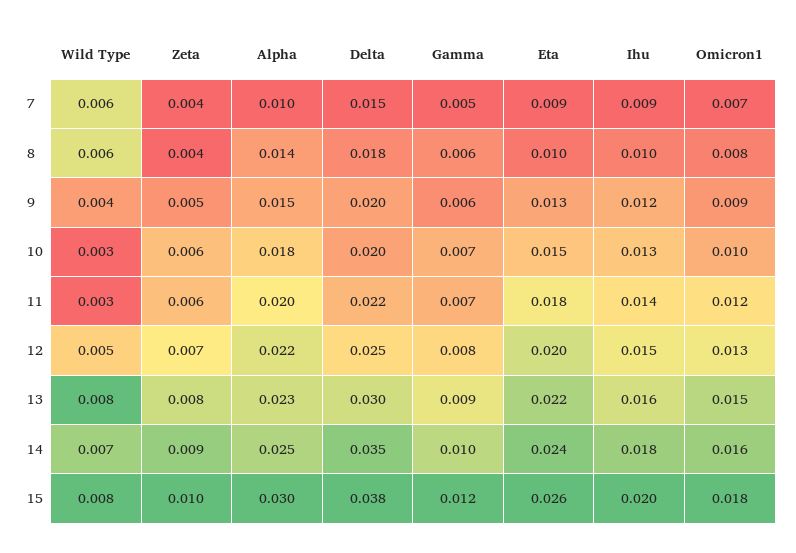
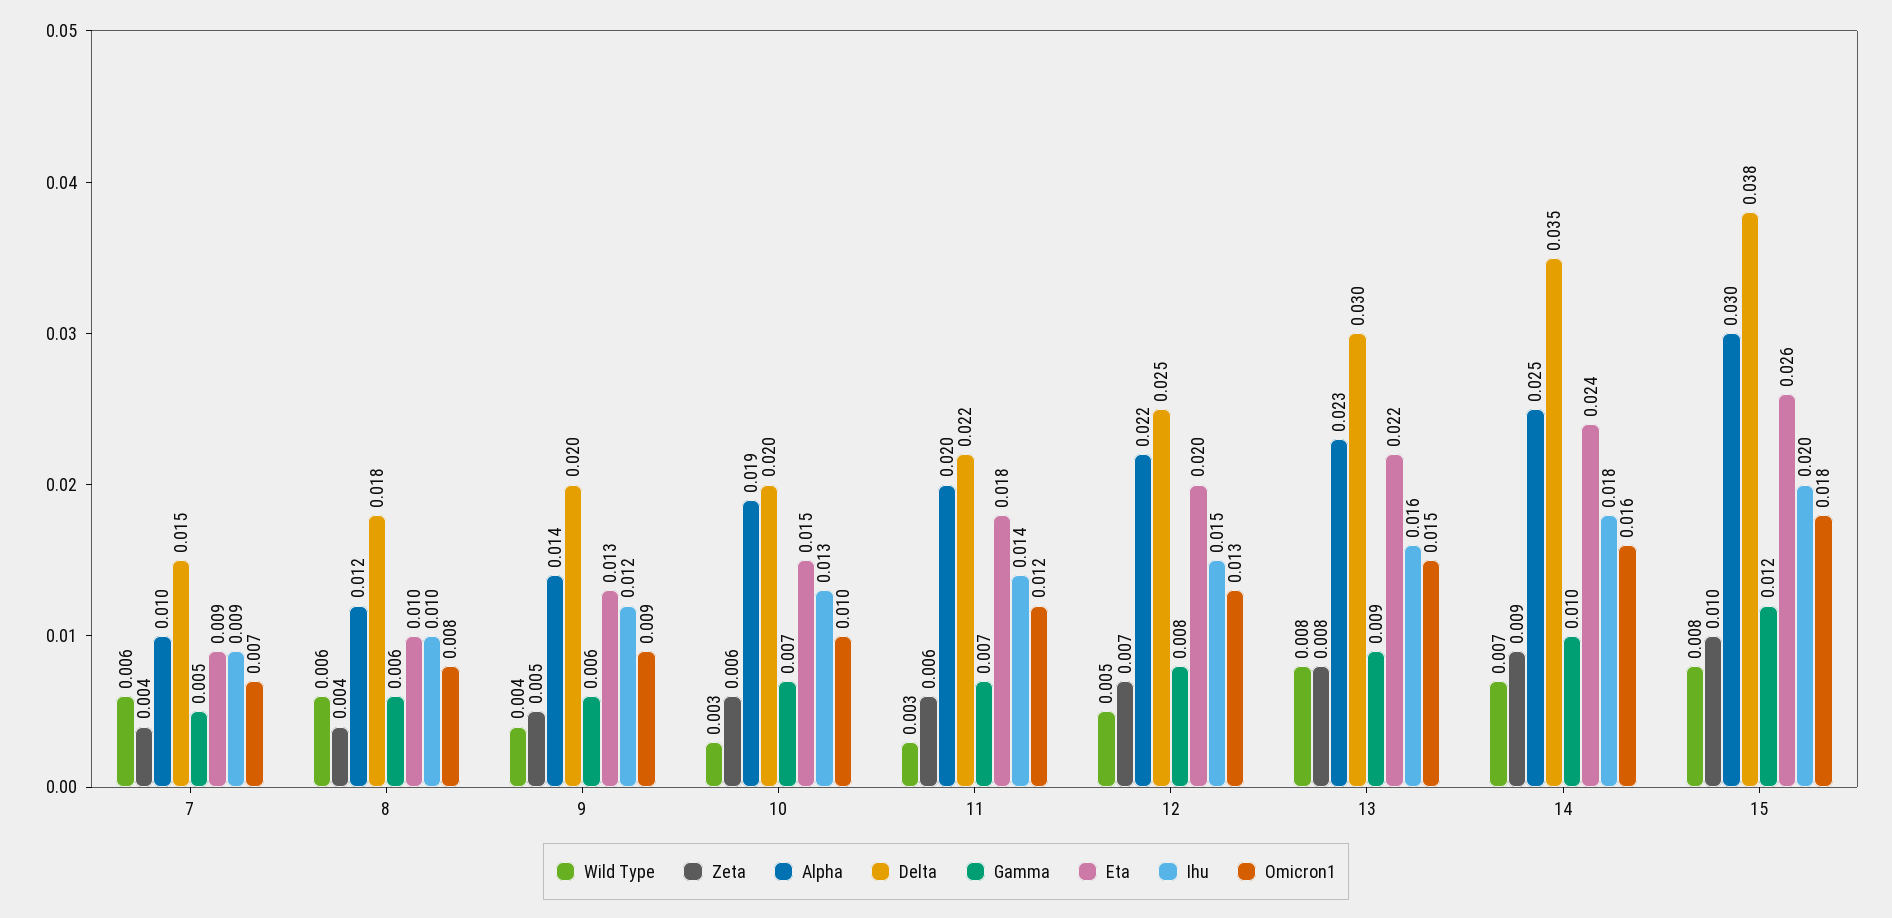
Alpha, 8: 0.014 -> 0.012
Alpha, 9: 0.015 -> 0.014
Alpha, 10: 0.018 -> 0.019

